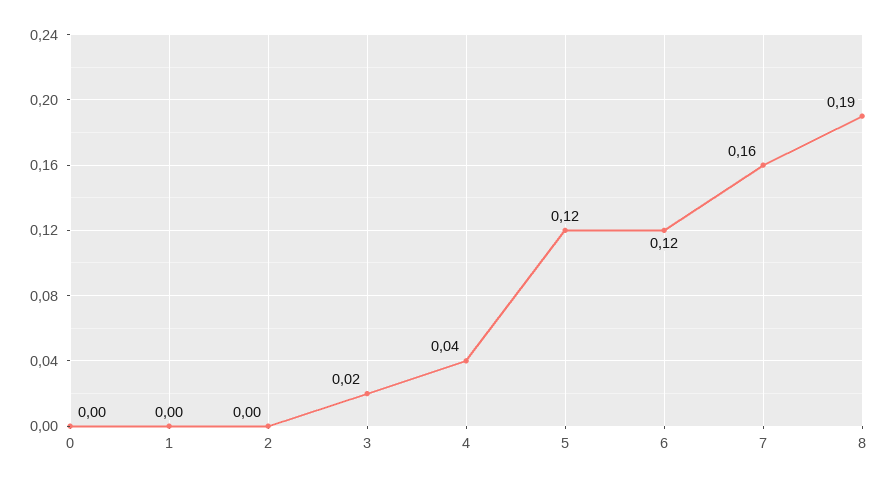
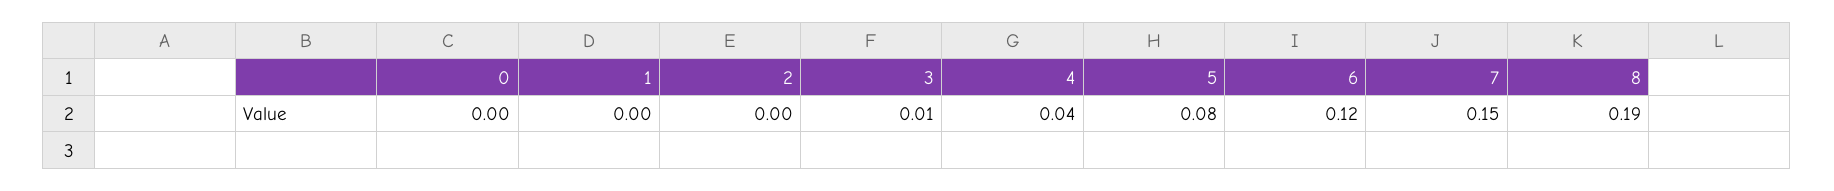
3: 0.02 -> 0.01
5: 0.12 -> 0.08
7: 0.16 -> 0.15

